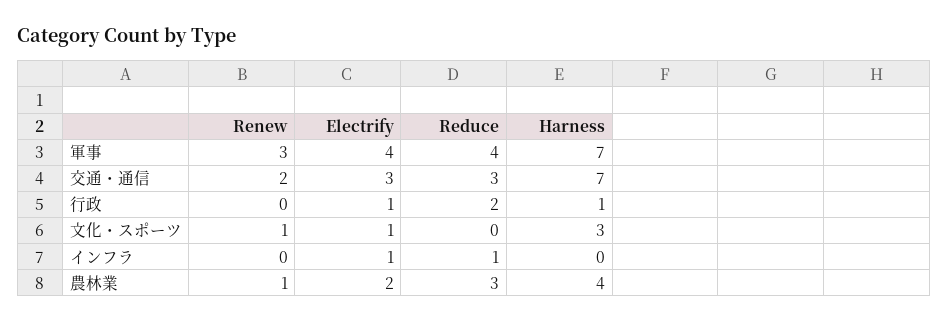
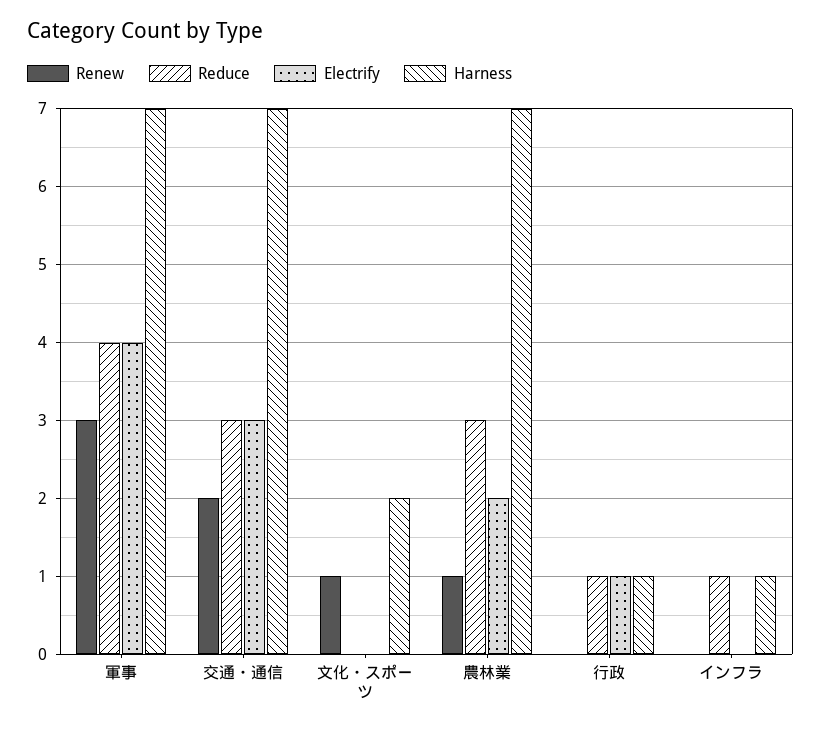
Reduce, 行政: 2 -> 1
Electrify, 文化・スポーツ: 1 -> 0
Harness, 文化・スポーツ: 3 -> 2
Electrify, インフラ: 1 -> 0
Harness, インフラ: 0 -> 1
Harness, 農林業: 4 -> 7

